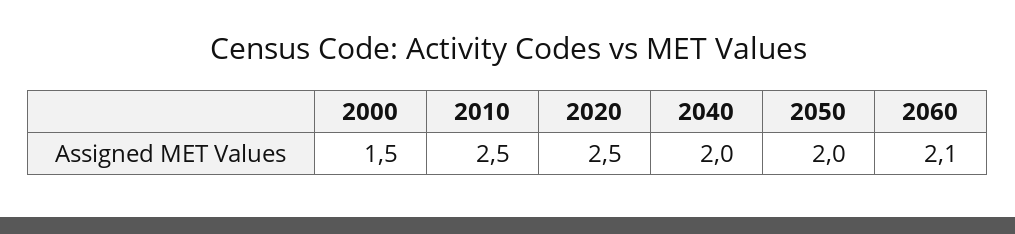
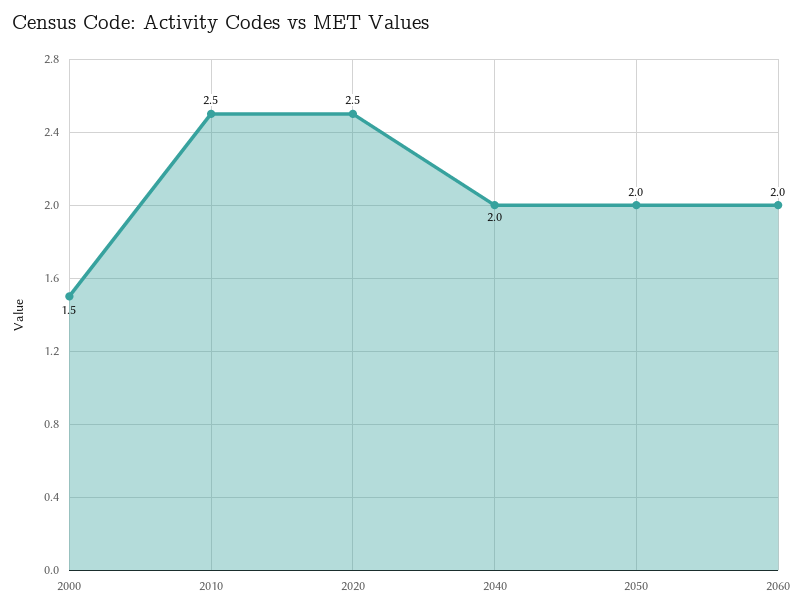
2060: 2.1 -> 2

